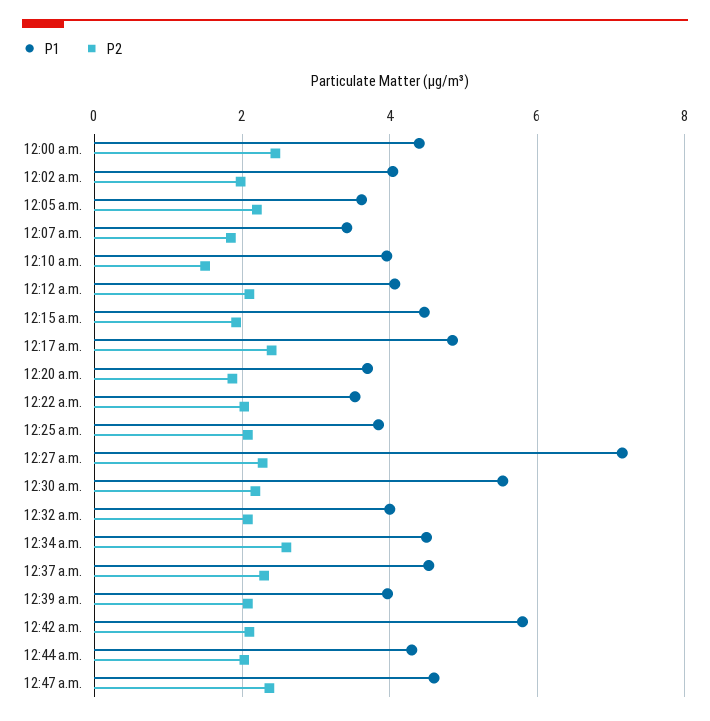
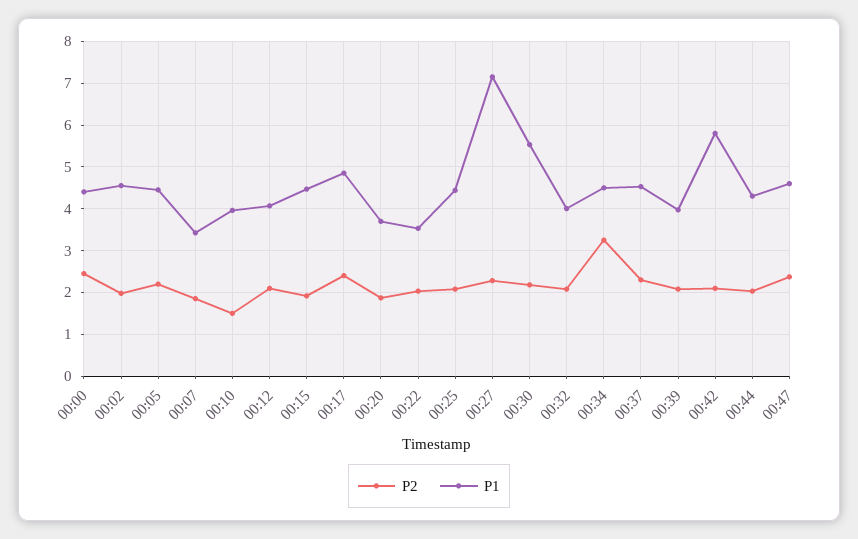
P1, 12:02 a.m.: 4 -> 4.6
P1, 12:05 a.m.: 3.6 -> 4.4
P1, 12:25 a.m.: 3.8 -> 4.4
P2, 12:34 a.m.: 2.6 -> 3.2

